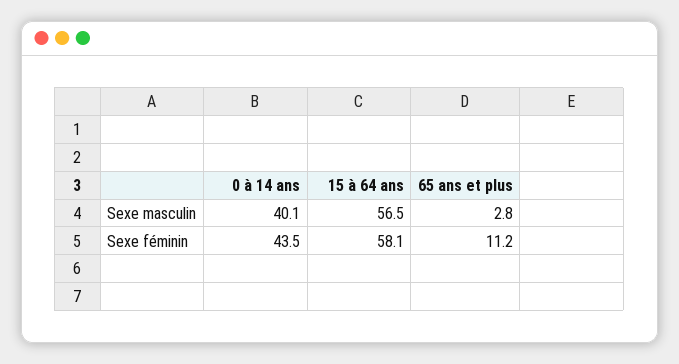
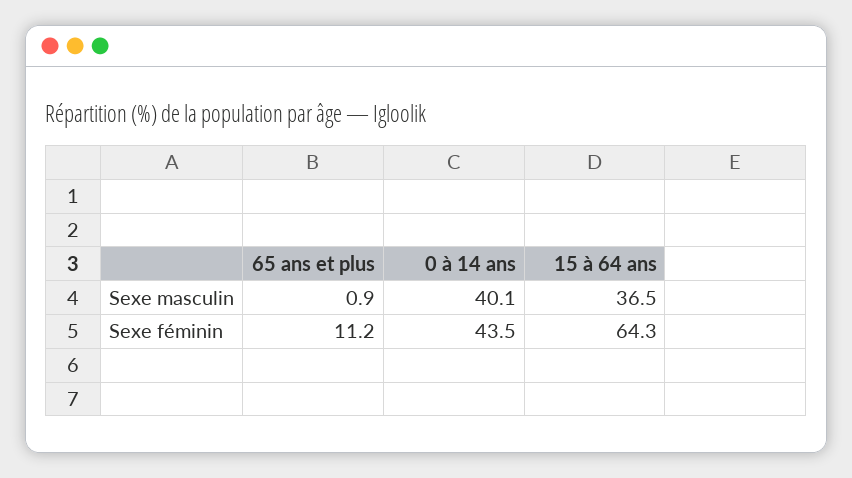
15 à 64 ans, Sexe masculin: 56.5 -> 36.5
65 ans et plus, Sexe masculin: 2.8 -> 0.9
15 à 64 ans, Sexe féminin: 58.1 -> 64.3

